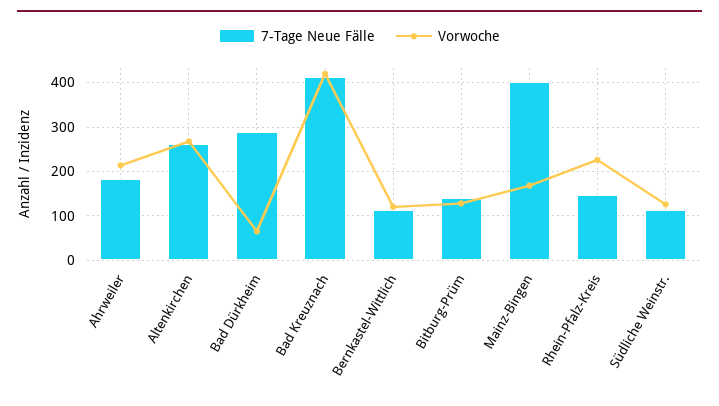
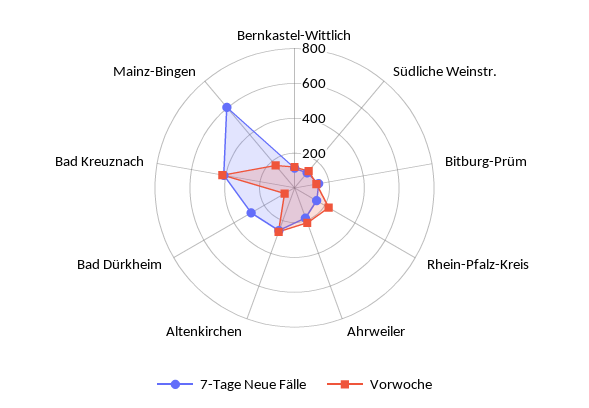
7-Tage Neue Fälle, Mainz-Bingen: 400 -> 600

